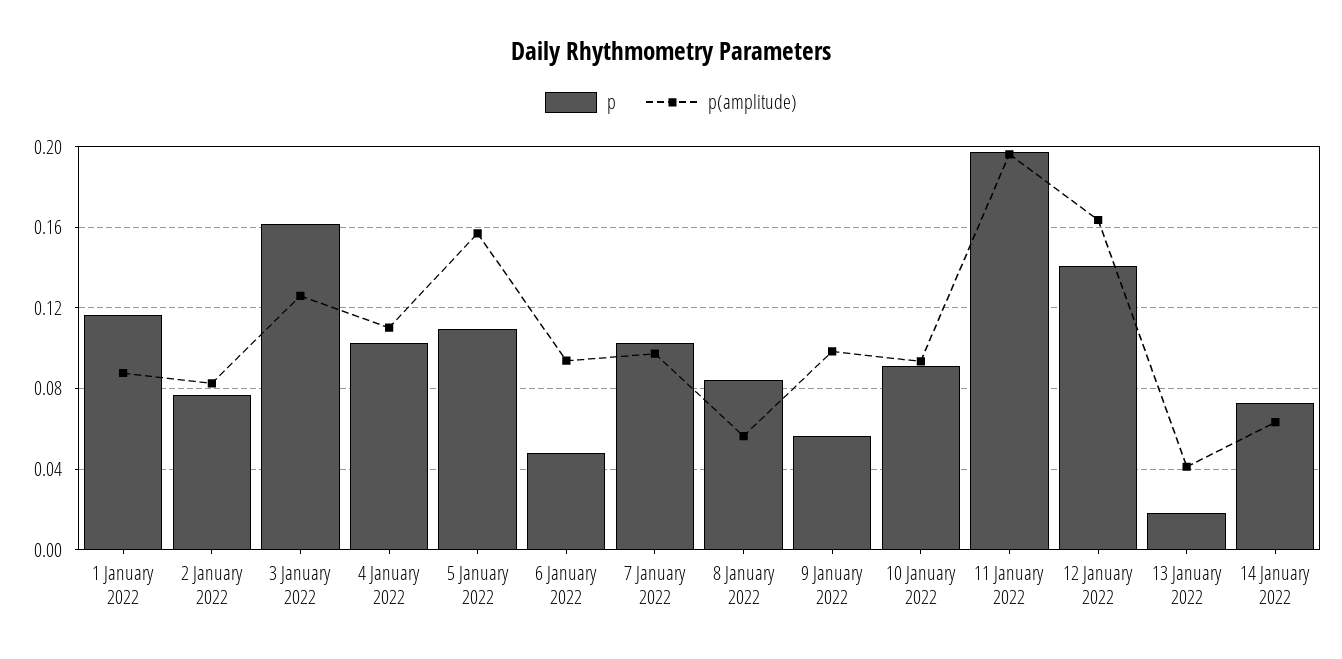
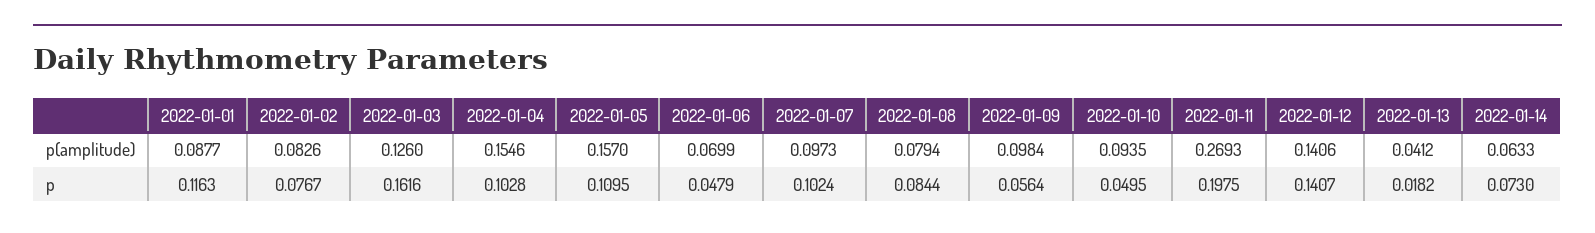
p(amplitude), 4 January 2022: 0.11 -> 0.1546
p(amplitude), 6 January 2022: 0.095 -> 0.0699
p(amplitude), 8 January 2022: 0.055 -> 0.0794
p, 10 January 2022: 0.09 -> 0.0495
p(amplitude), 11 January 2022: 0.195 -> 0.2693
p(amplitude), 12 January 2022: 0.165 -> 0.1406

